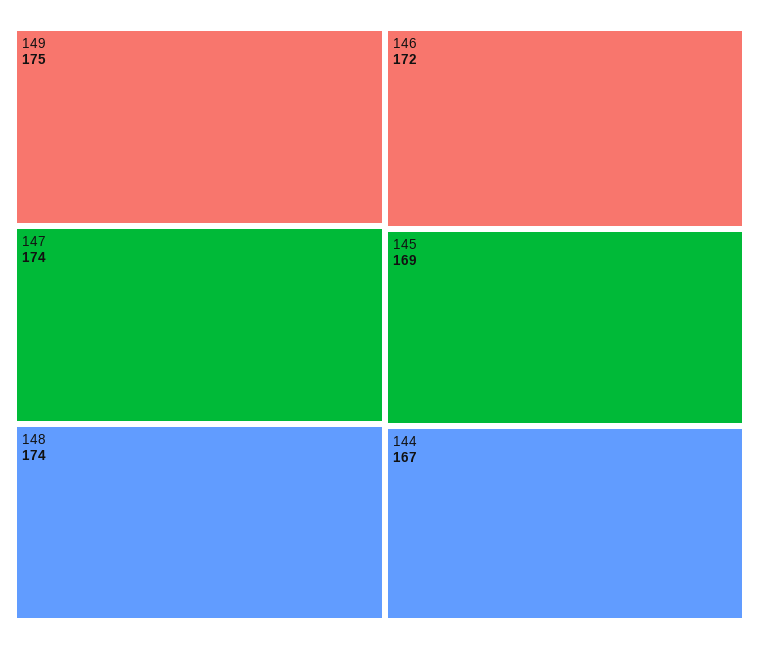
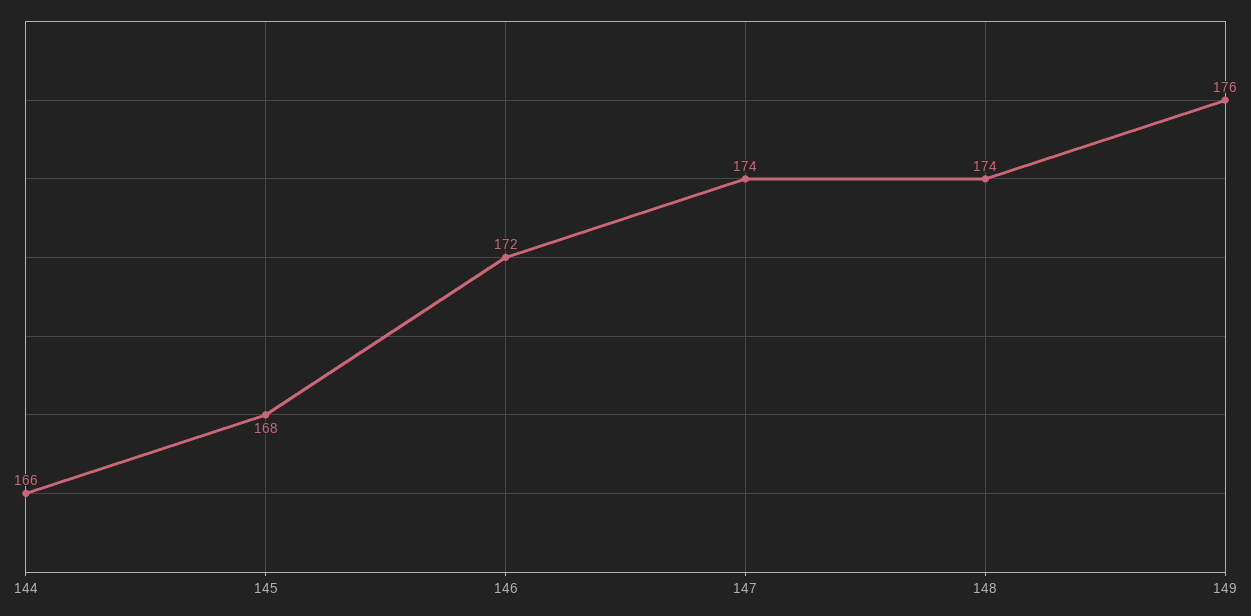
149: 175 -> 176
145: 169 -> 168
144: 167 -> 166

